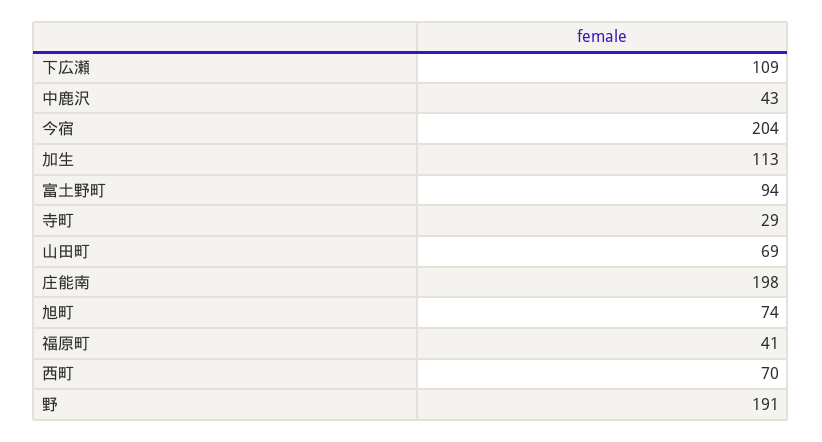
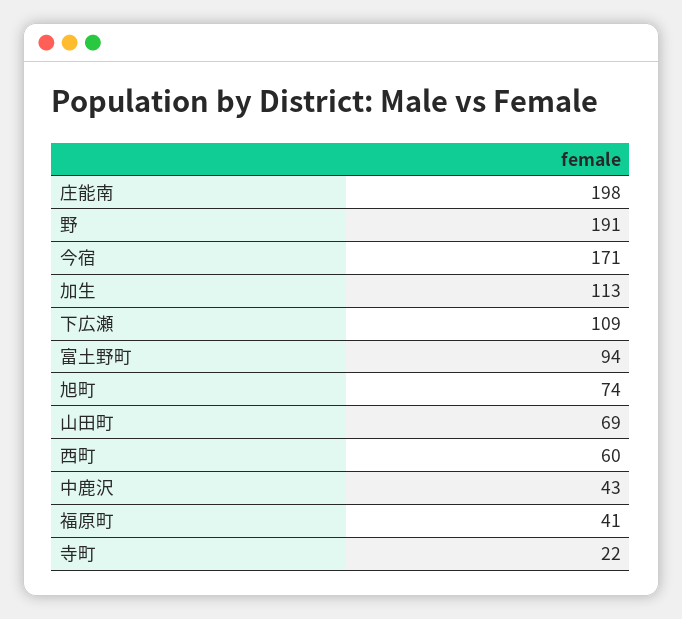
今宿: 204 -> 171
寺町: 29 -> 22
西町: 70 -> 60

